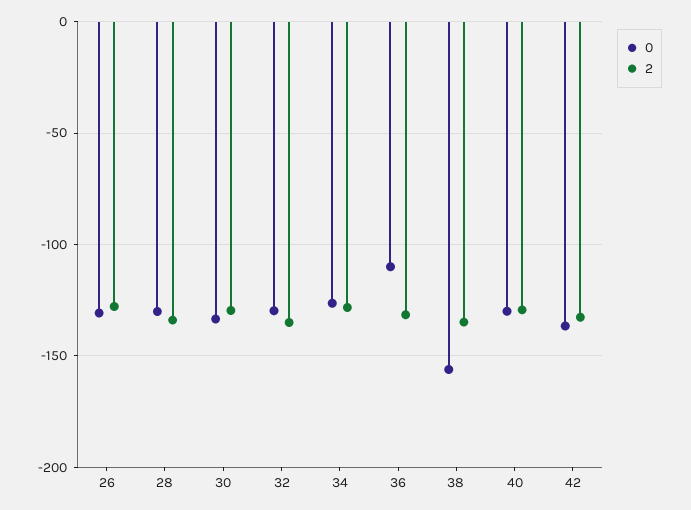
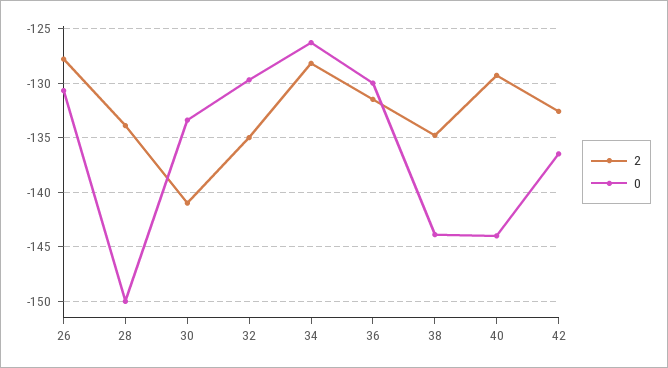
0, 28: -130 -> -150
2, 30: -130 -> -141
0, 36: -110 -> -130
0, 38: -155 -> -144
0, 40: -130 -> -144

